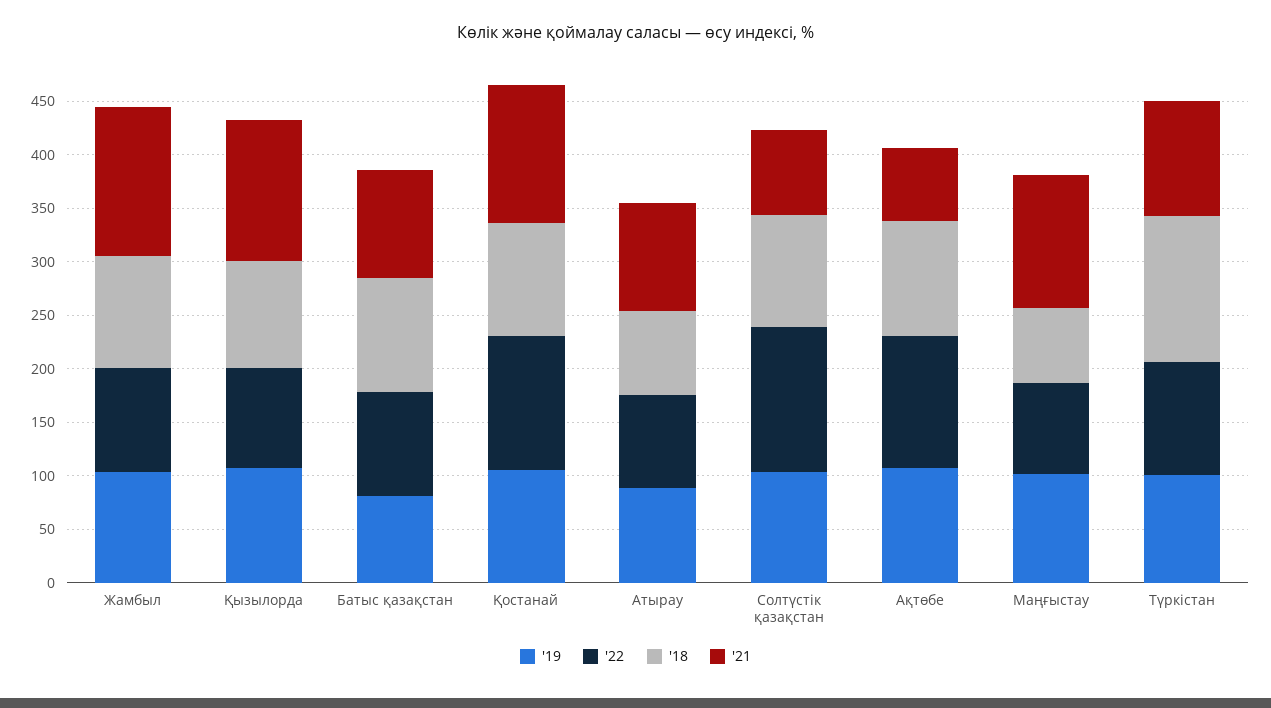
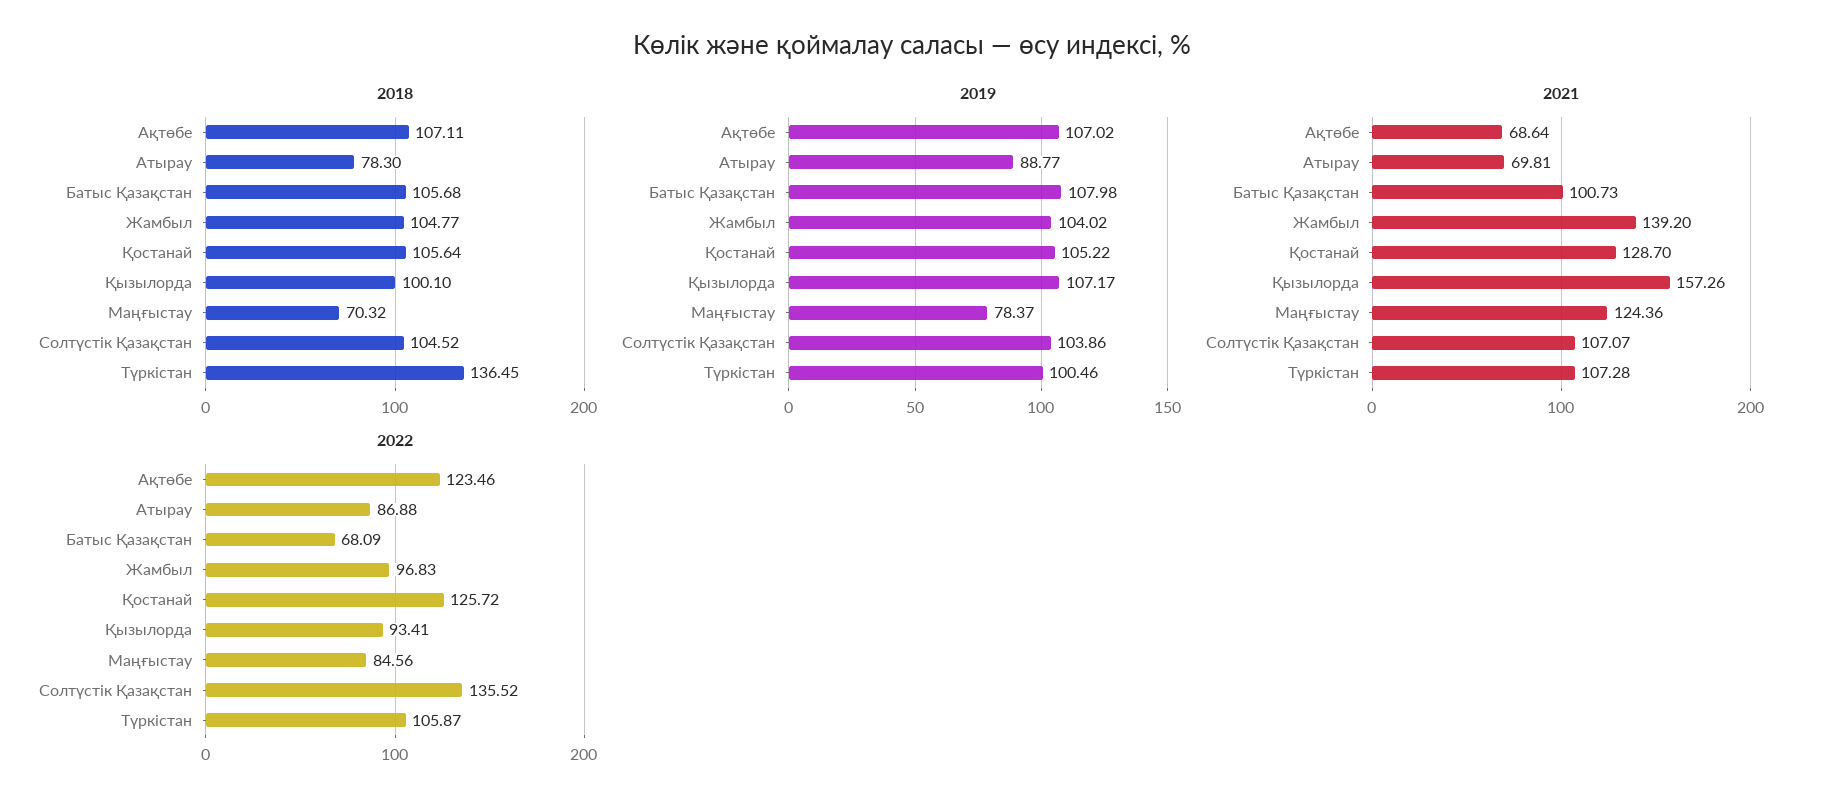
'21, Қызылорда: 130 -> 157.26
'19, Батыс қазақстан: 80 -> 107.98
'22, Батыс қазақстан: 100 -> 68.09
'21, Атырау: 100 -> 69.81
'21, Солтүстік қазақстан: 80 -> 107.07
'19, Маңғыстау: 100 -> 78.37

